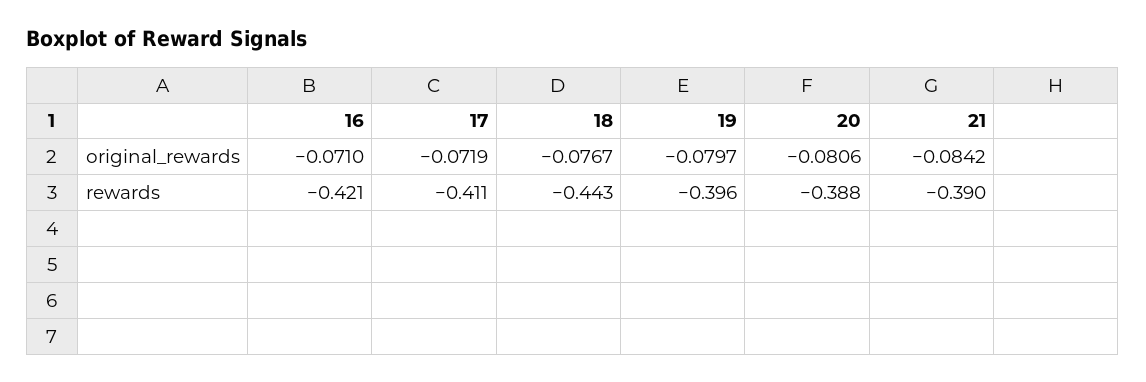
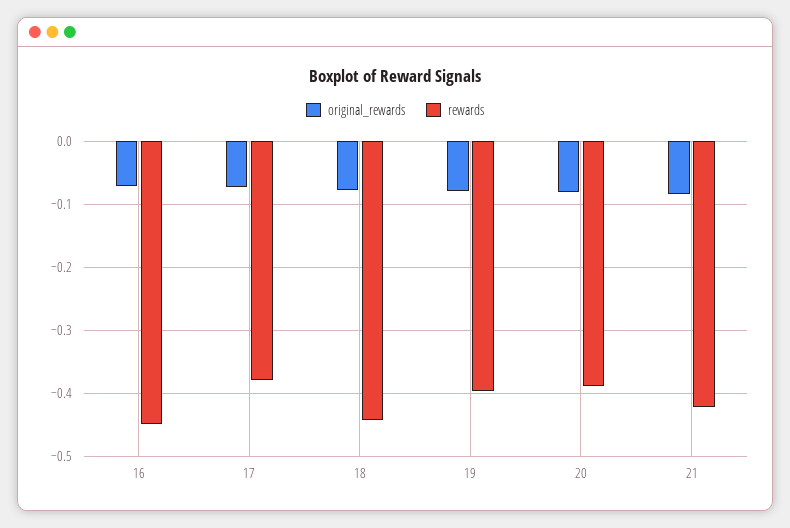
rewards, 16: -0.421 -> -0.45
rewards, 17: -0.411 -> -0.38
rewards, 21: -0.39 -> -0.42

